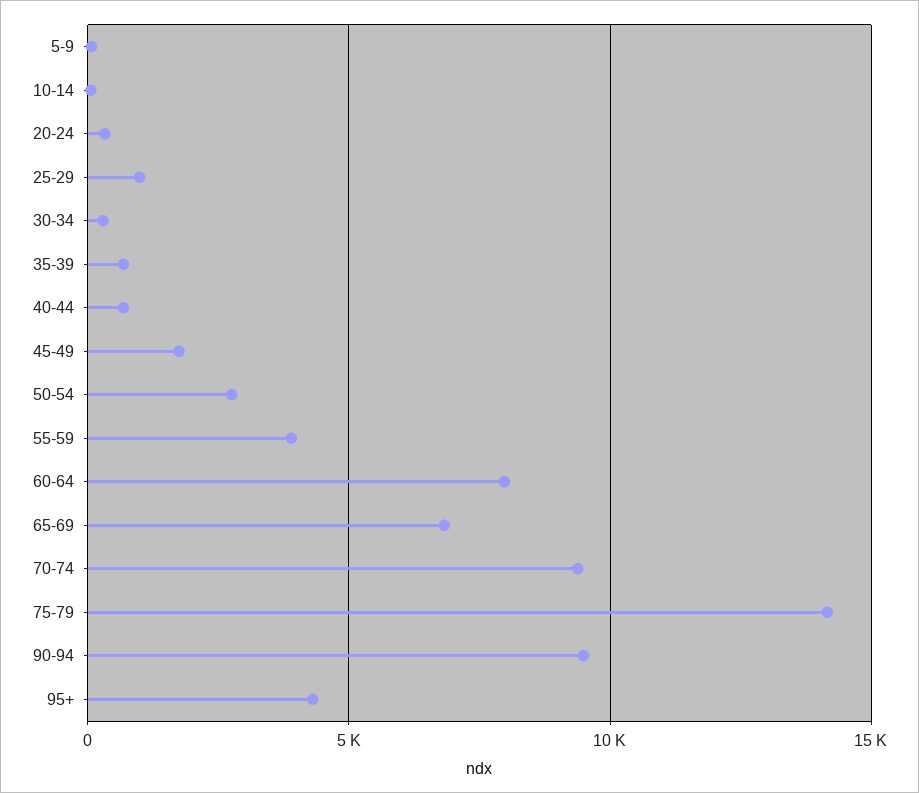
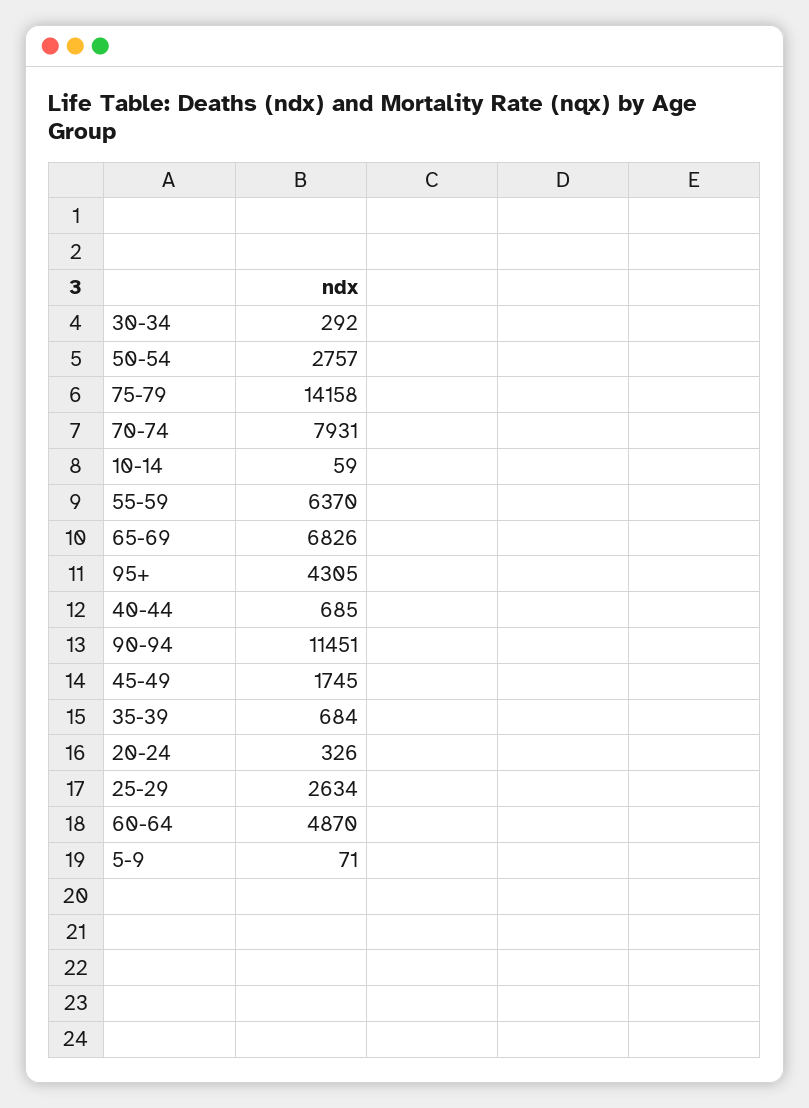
25-29: 1000 -> 2634
55-59: 4000 -> 6370
60-64: 8000 -> 4870
70-74: 9500 -> 7931
90-94: 9500 -> 11451

